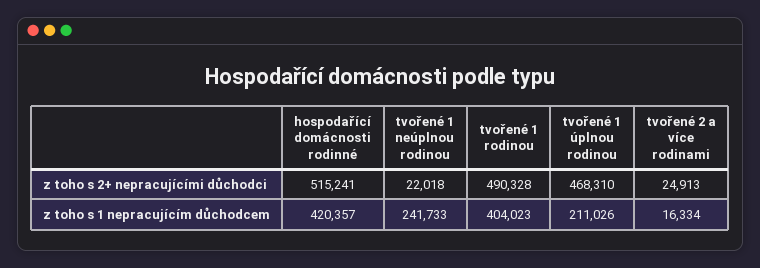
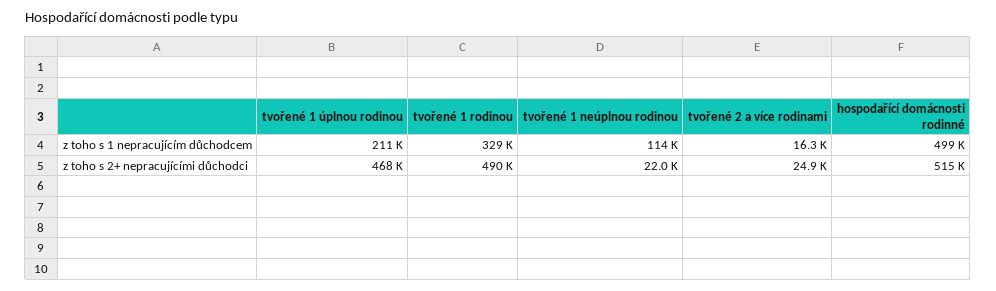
hospodařící domácnosti rodinné, z toho s 1 nepracujícím důchodcem: 420357 -> 499000
tvořené 1 neúplnou rodinou, z toho s 1 nepracujícím důchodcem: 241733 -> 114000
tvořené 1 rodinou, z toho s 1 nepracujícím důchodcem: 404023 -> 329000

